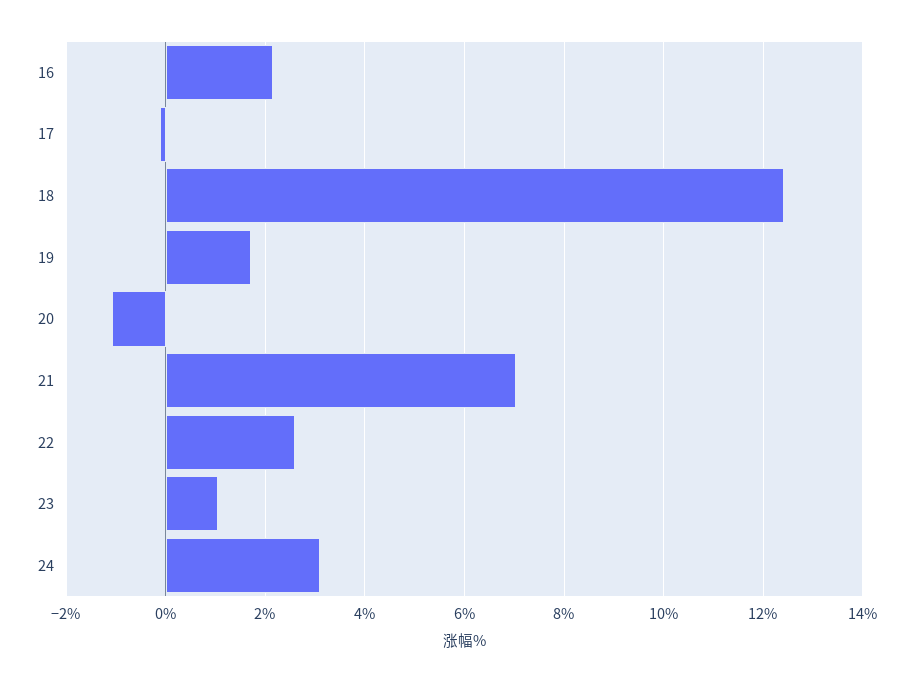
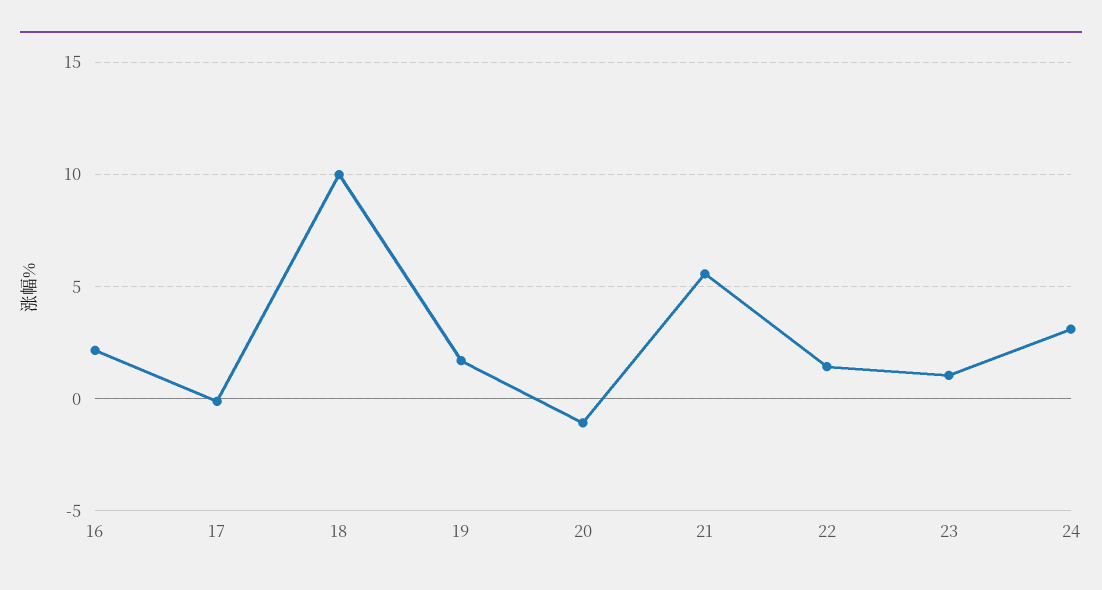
18: 12.4 -> 10
21: 7 -> 5.5
22: 2.6 -> 1.5

